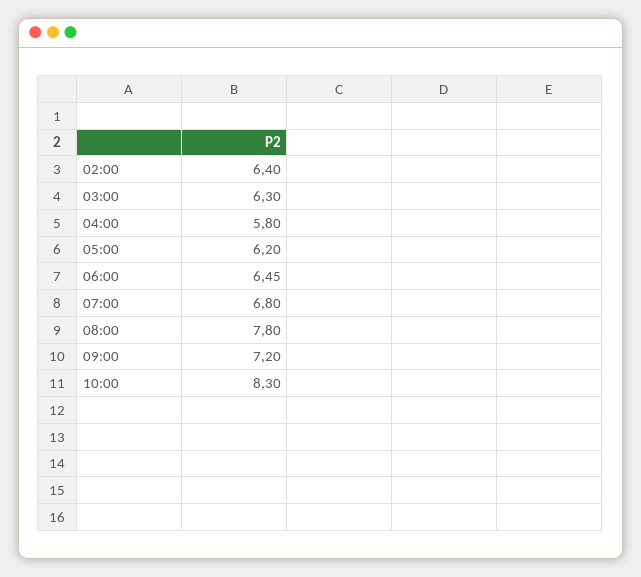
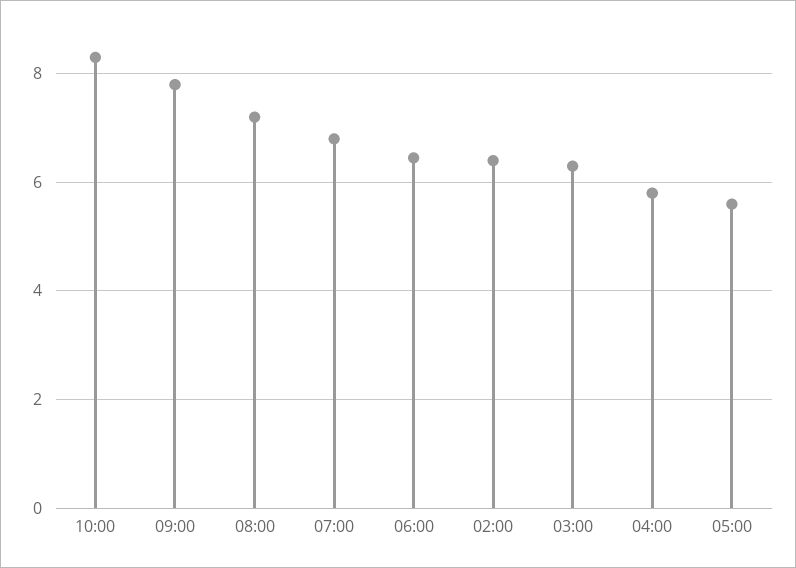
05:00: 6.2 -> 5.6
08:00: 7.8 -> 7.2
09:00: 7.2 -> 7.8

